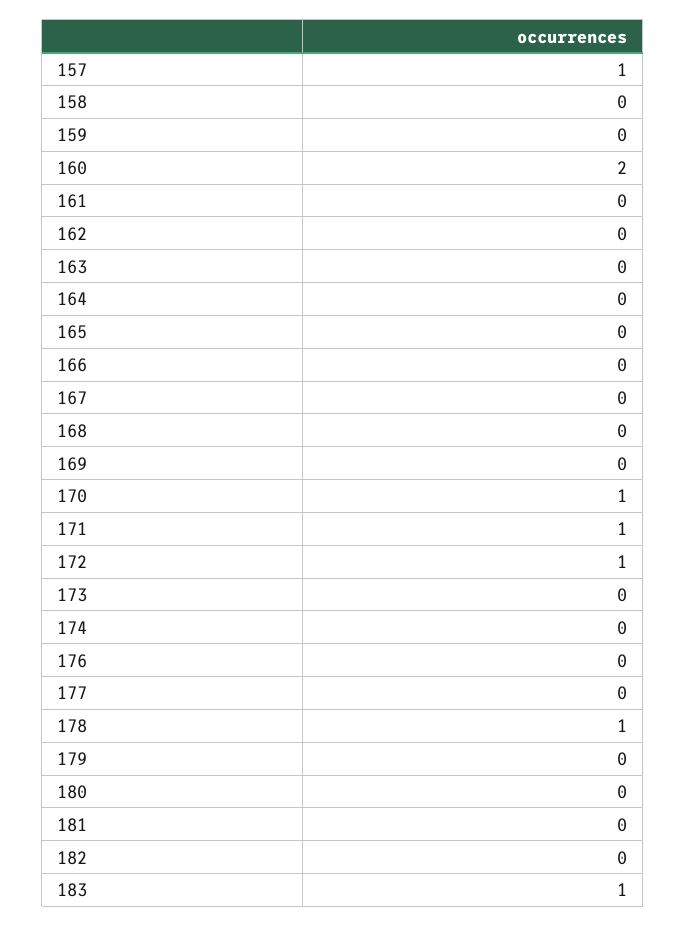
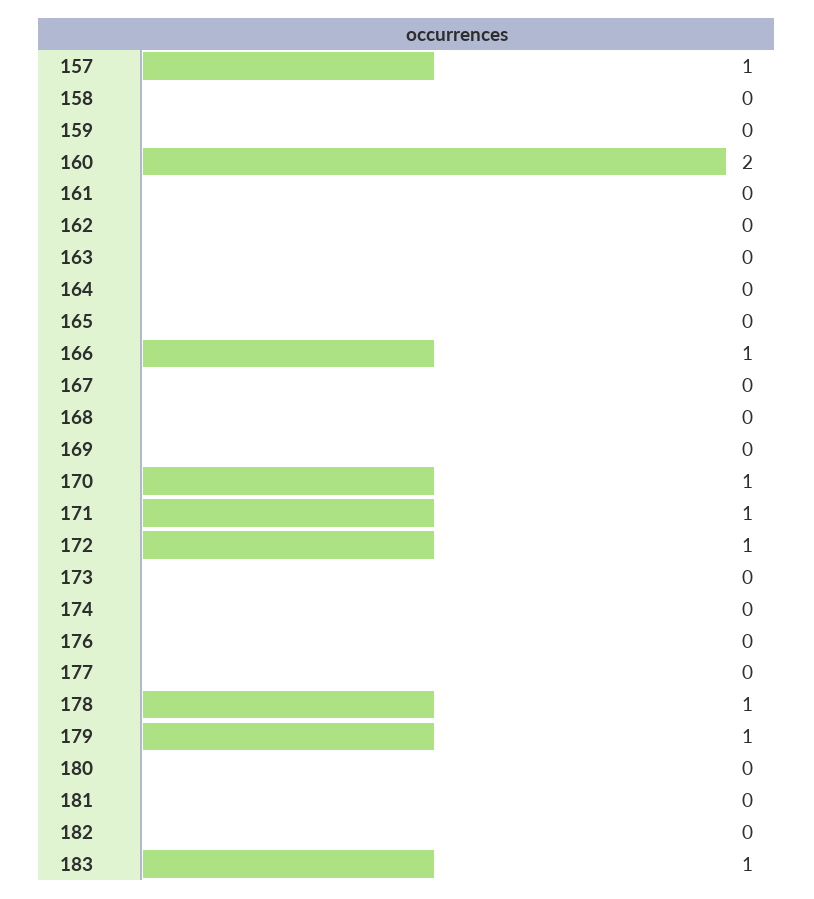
166: 0 -> 1
179: 0 -> 1

